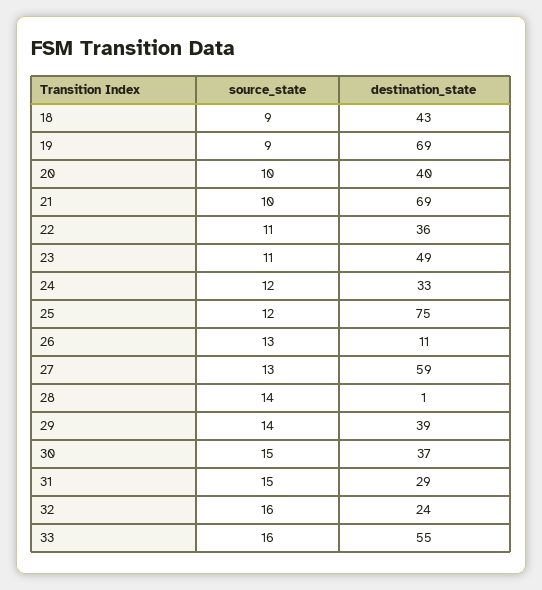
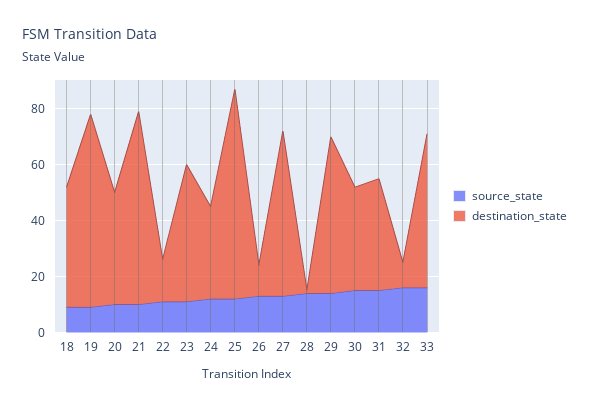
destination_state, 22: 36 -> 15
destination_state, 29: 39 -> 55
destination_state, 31: 29 -> 40
destination_state, 32: 24 -> 10

